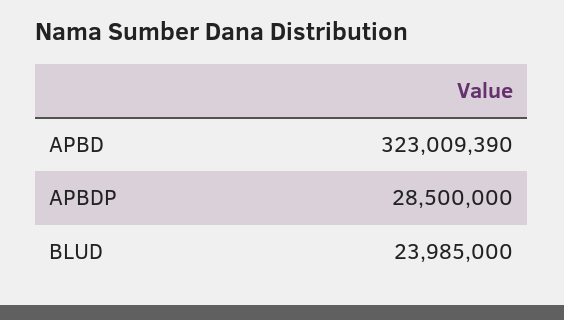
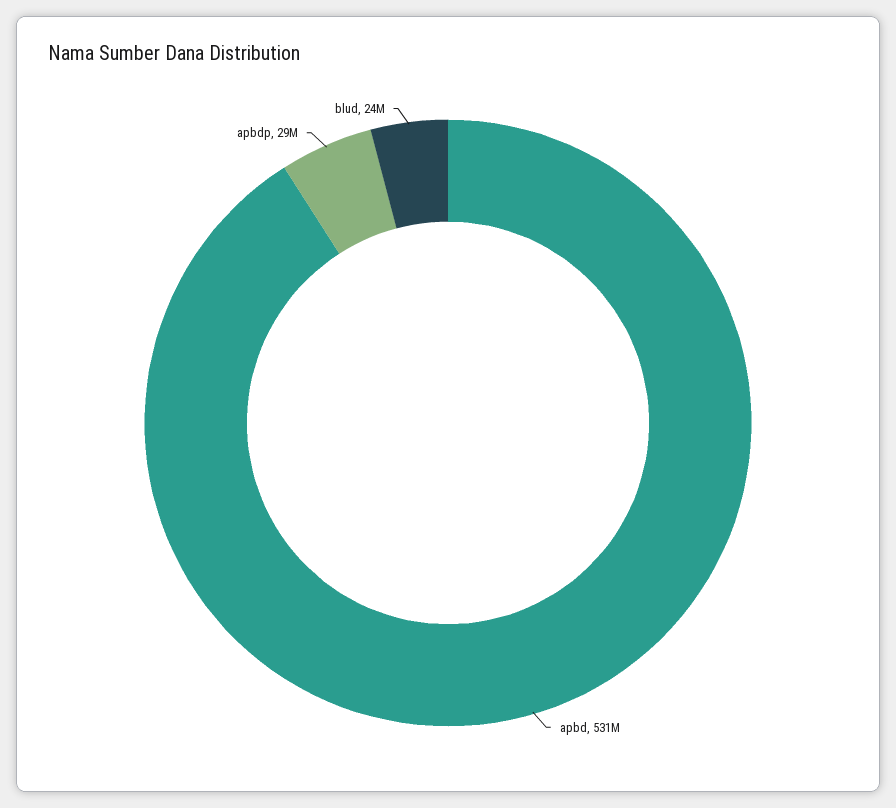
APBD: 323009390 -> 531000000

